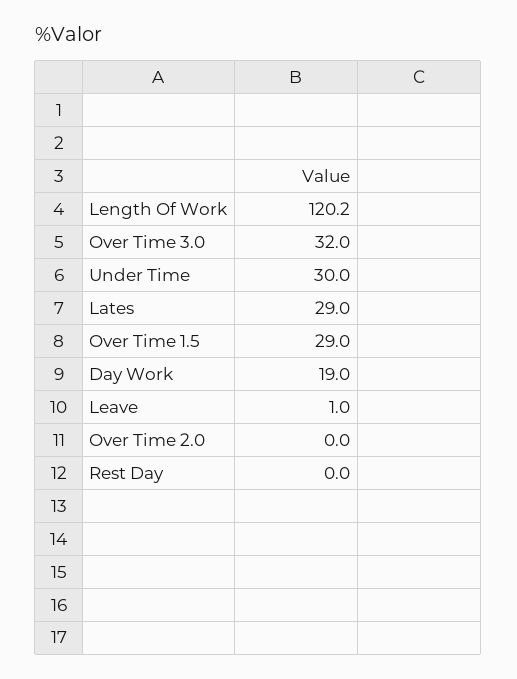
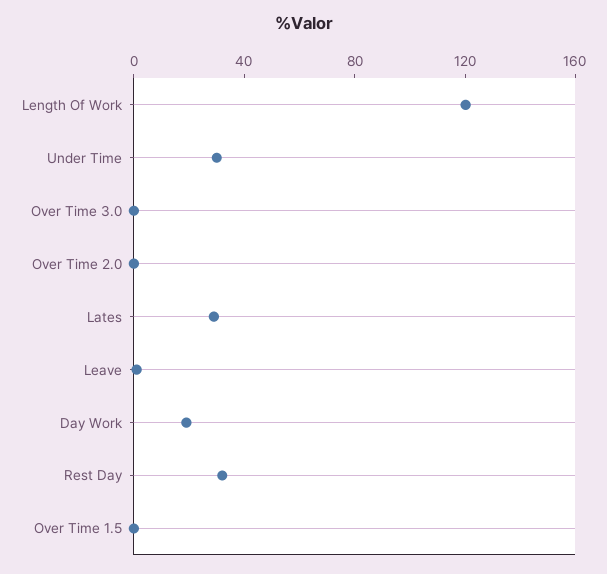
Over Time 3.0: 32 -> 0
Over Time 1.5: 29 -> 0
Rest Day: 0 -> 30

